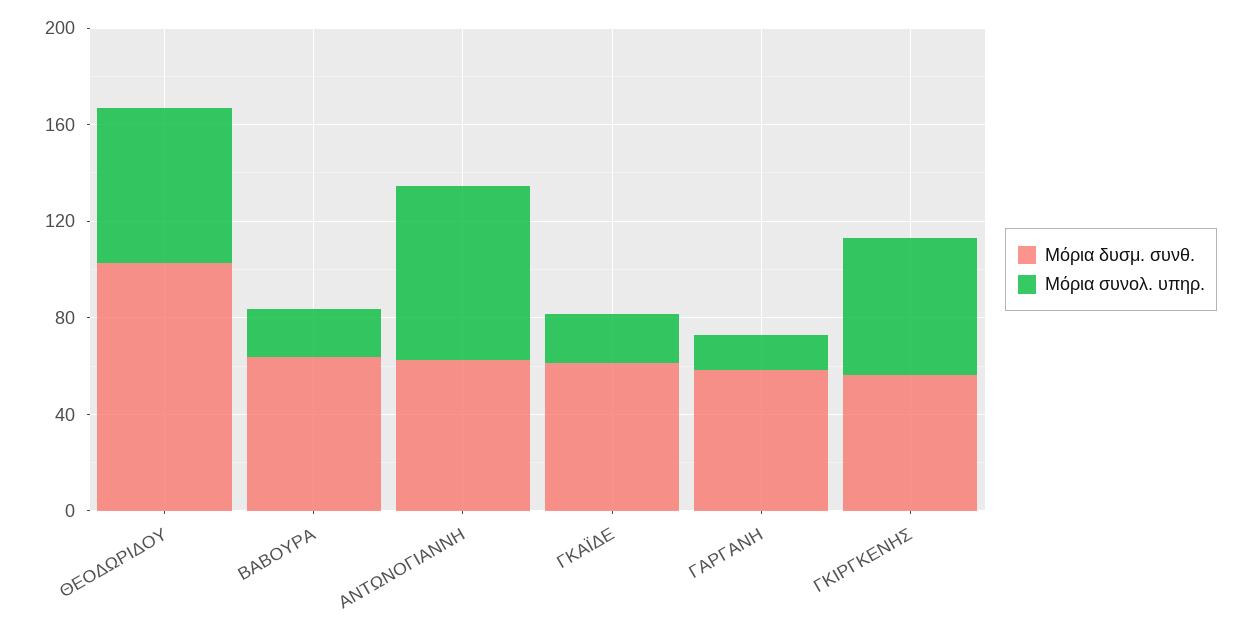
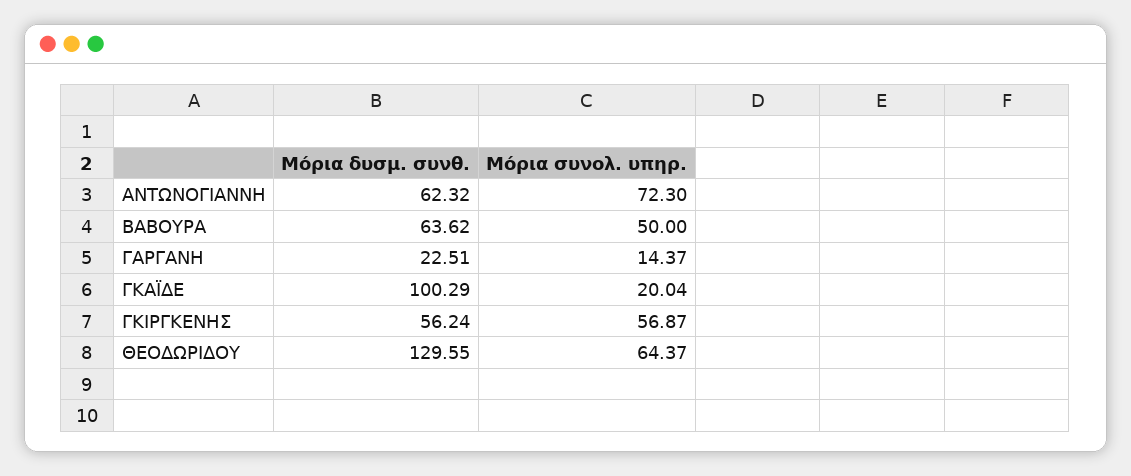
Μόρια δυσμ. συνθ., ΘΕΟΔΩΡΙΔΟΥ: 100 -> 129.55
Μόρια συνολ. υπηρ., ΒΑΒΟΥΡΑ: 20 -> 50
Μόρια δυσμ. συνθ., ΓΚΑΪΔΕ: 60 -> 100.29
Μόρια δυσμ. συνθ., ΓΑΡΓΑΝΗ: 60 -> 22.51

